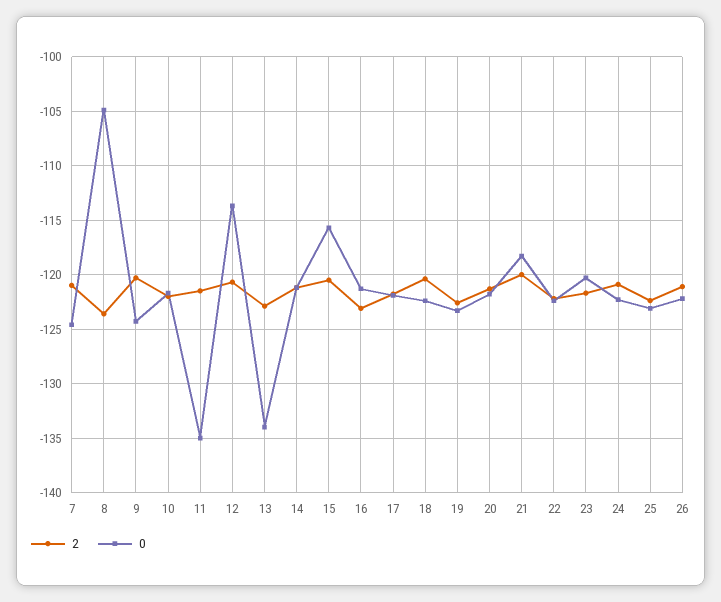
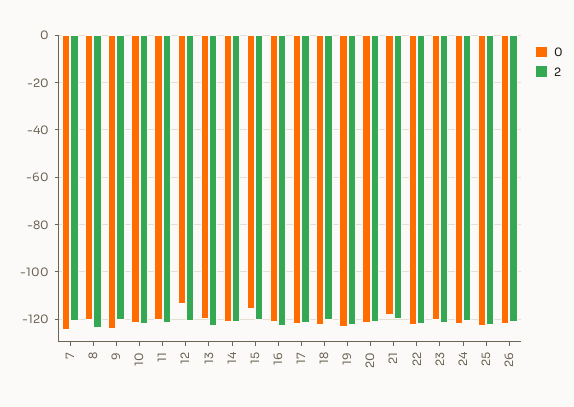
0, 8: -105 -> -120
0, 11: -135 -> -120
0, 13: -134 -> -120

